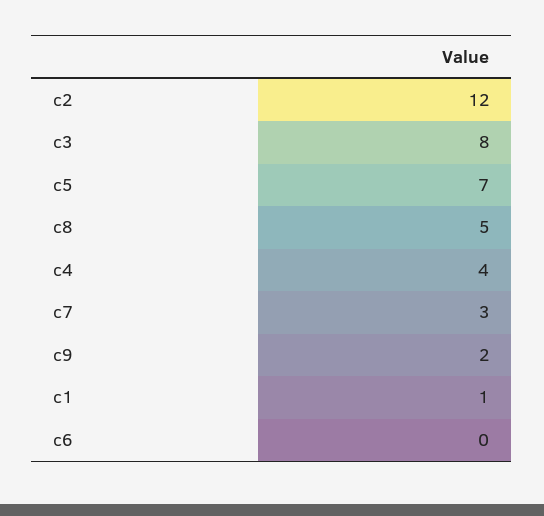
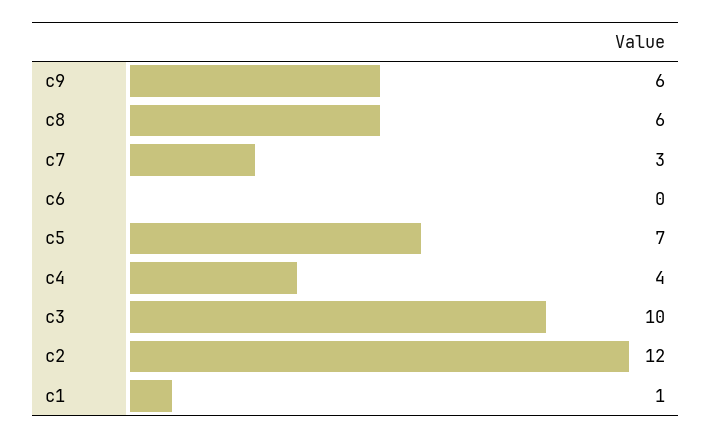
c3: 8 -> 10
c8: 5 -> 6
c9: 2 -> 6

